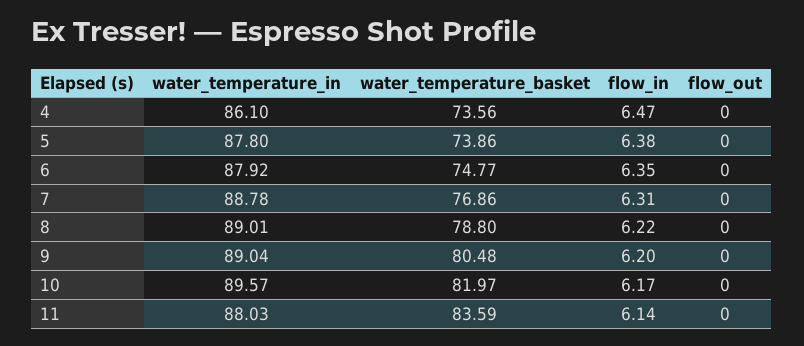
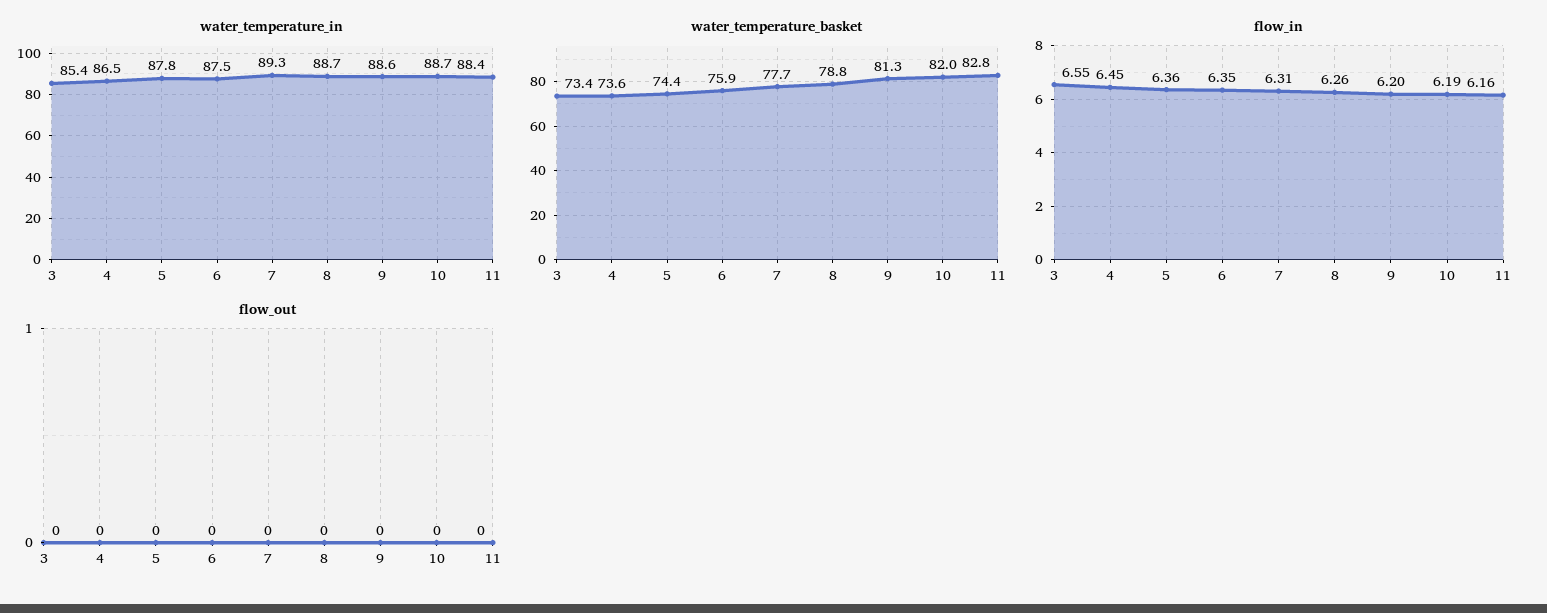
water_temperature_in, 4: 86.1 -> 86.5
flow_in, 4: 6.47 -> 6.45
water_temperature_basket, 5: 73.86 -> 74.4
flow_in, 5: 6.38 -> 6.36
water_temperature_in, 6: 87.92 -> 87.5
water_temperature_basket, 6: 74.77 -> 75.9
water_temperature_in, 7: 88.78 -> 89.3
water_temperature_basket, 7: 76.86 -> 77.7
water_temperature_in, 8: 89.01 -> 88.7
flow_in, 8: 6.22 -> 6.26
water_temperature_in, 9: 89.04 -> 88.6
water_temperature_basket, 9: 80.48 -> 81.3
water_temperature_in, 10: 89.57 -> 88.7
flow_in, 10: 6.17 -> 6.19
water_temperature_in, 11: 88.03 -> 88.4
water_temperature_basket, 11: 83.59 -> 82.8
flow_in, 11: 6.14 -> 6.16
water_temperature_in, 3: none -> 85.4
water_temperature_basket, 3: none -> 73.4
flow_in, 3: none -> 6.55
flow_out, 3: none -> 0

